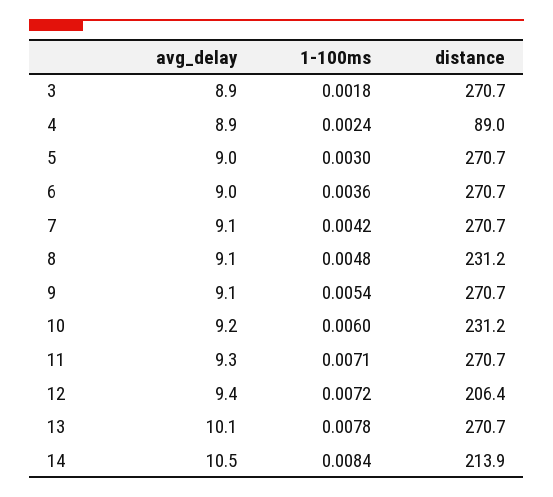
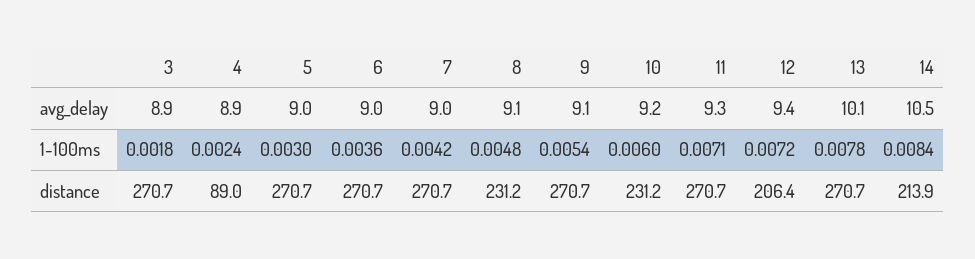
avg_delay, 7: 9.1 -> 9

